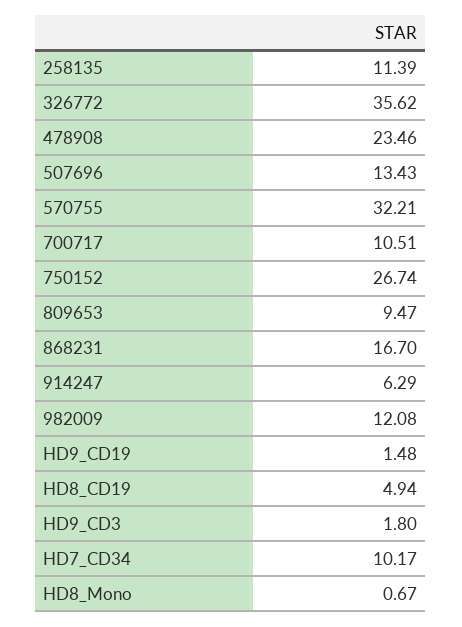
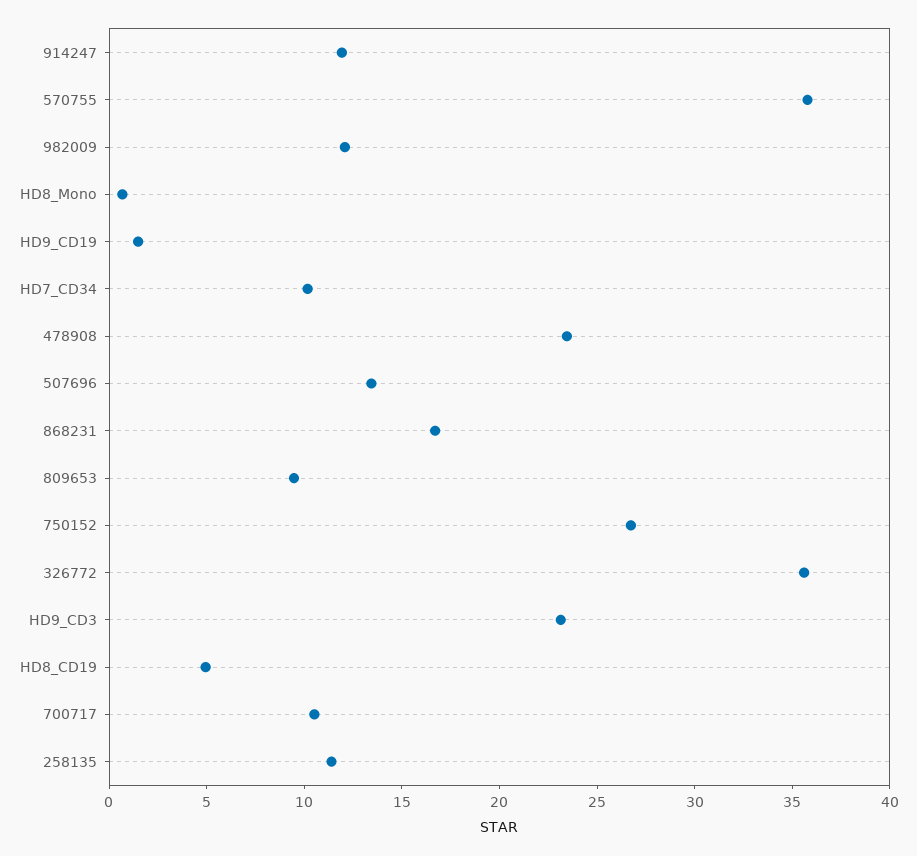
570755: 32.21 -> 36
914247: 6.29 -> 12
HD9_CD3: 1.8 -> 23

